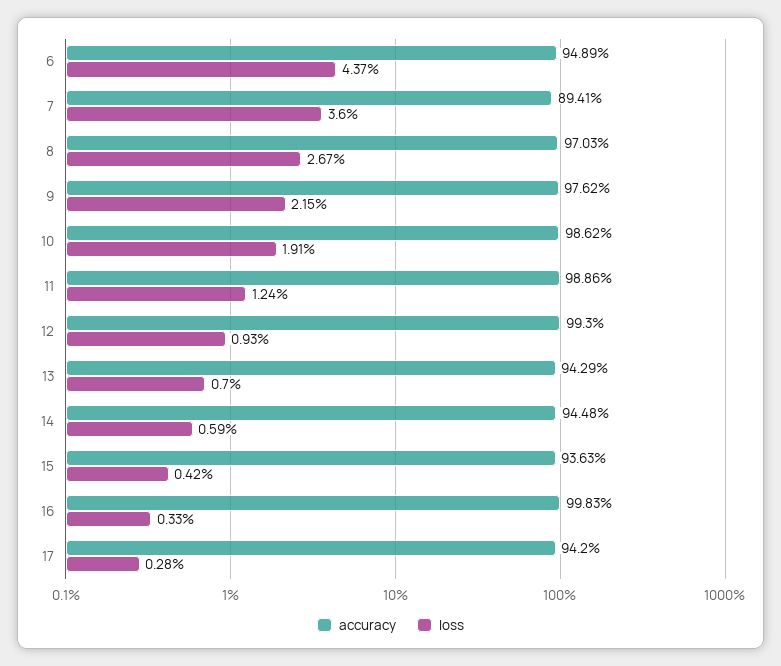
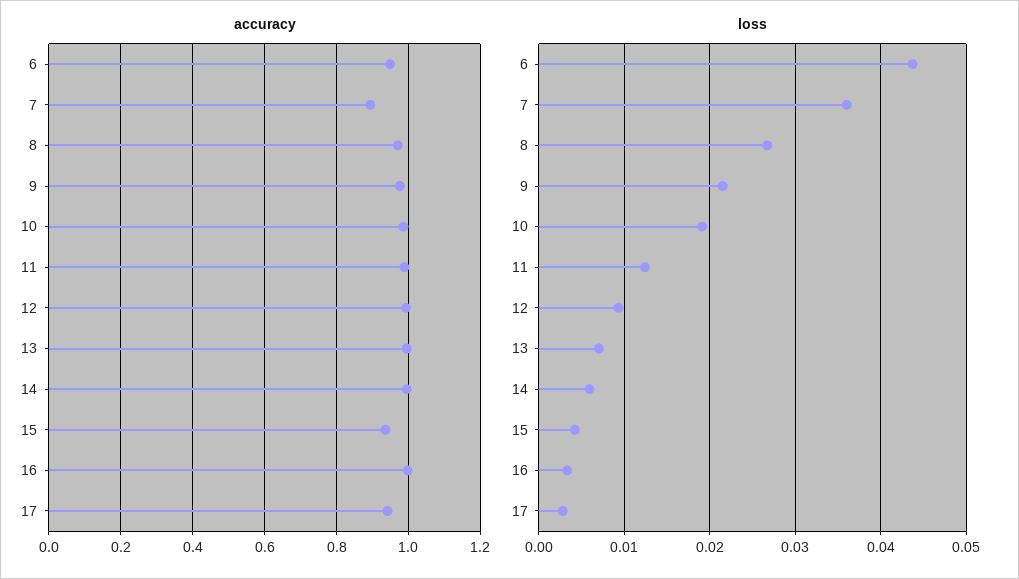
accuracy, 13: 0.9429 -> 1
accuracy, 14: 0.9448 -> 1

